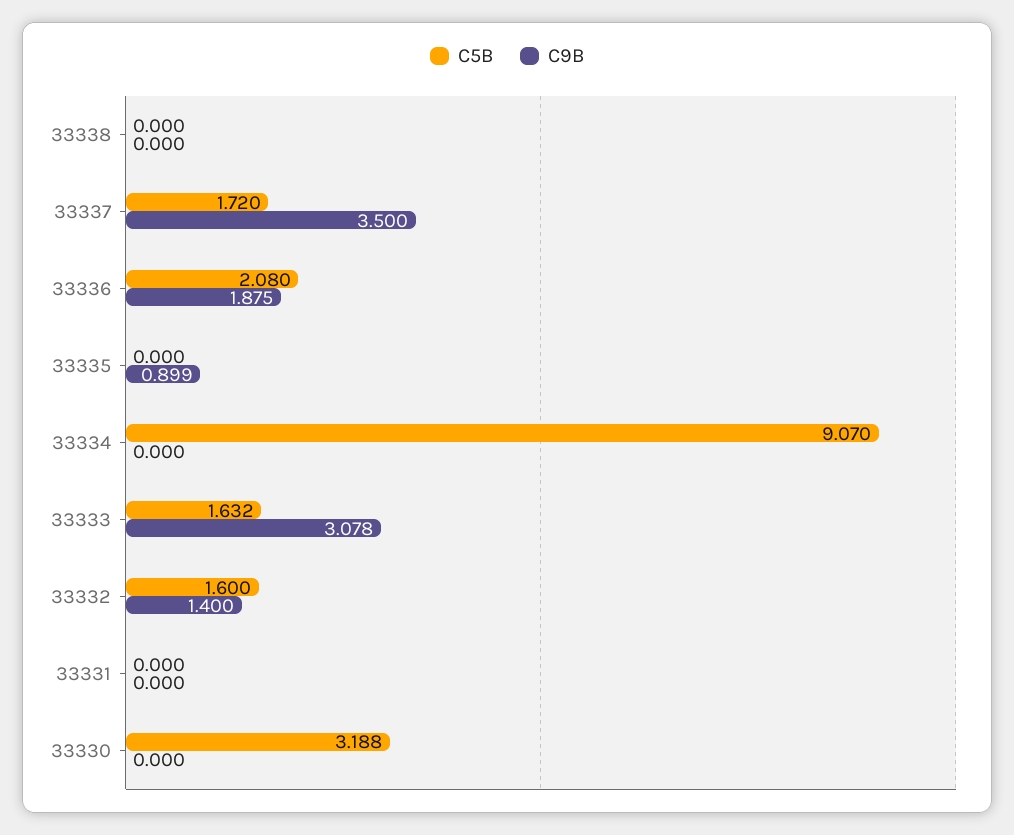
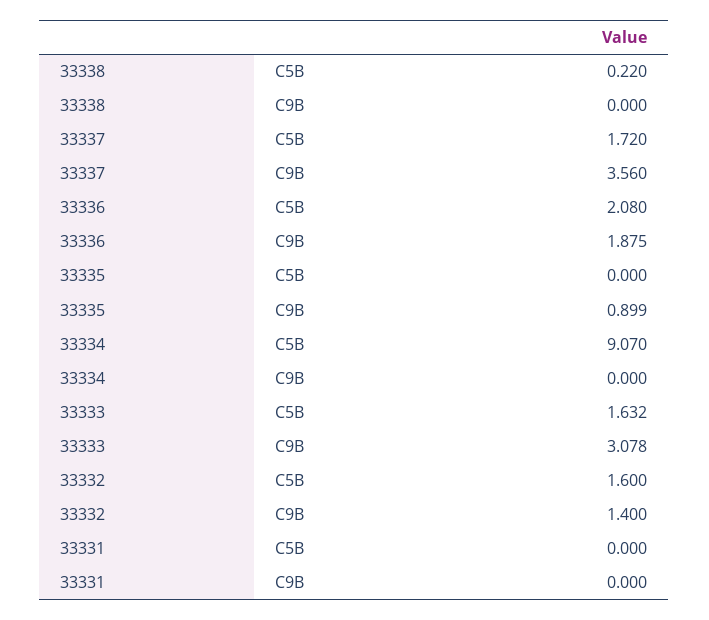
C5B, 33338: 0 -> 0.22
C9B, 33337: 3.5 -> 3.56
C5B, 33330: 3.188 -> none
C9B, 33330: 0 -> none

